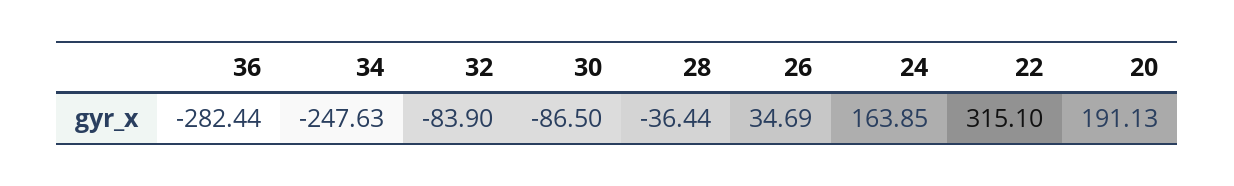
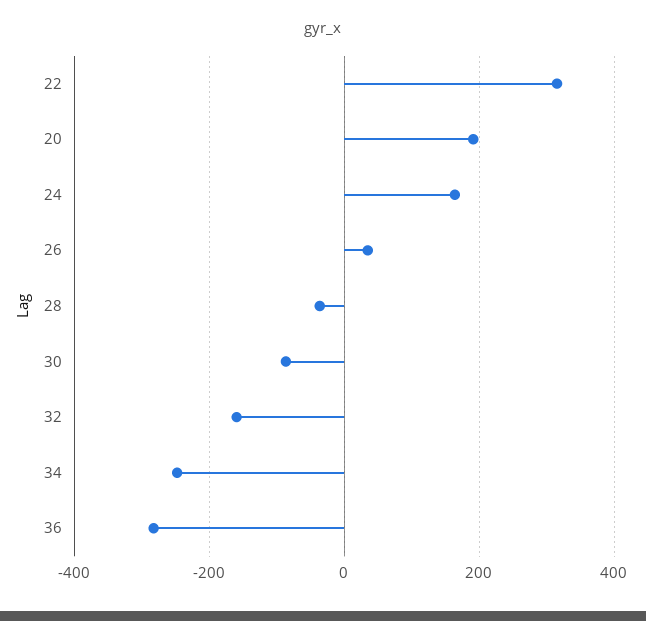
32: -83.9 -> -160

